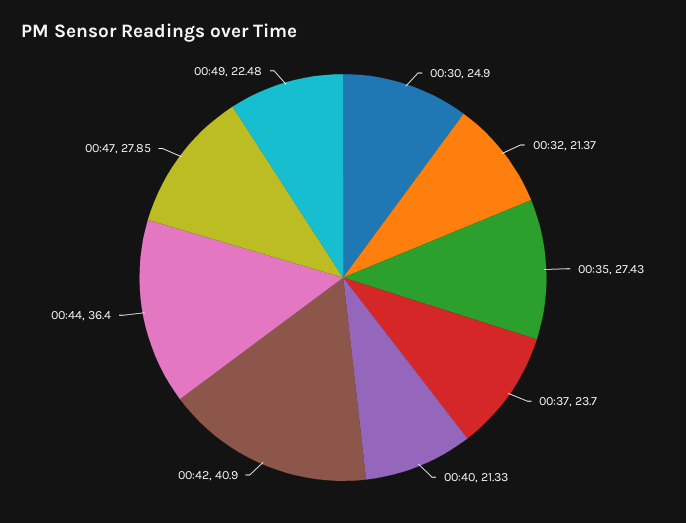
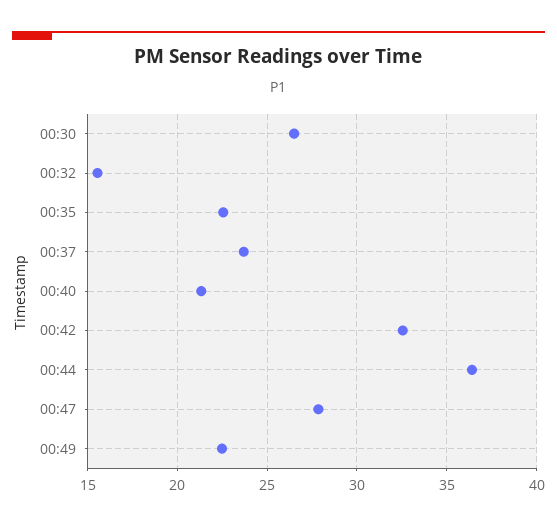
00:30: 24.9 -> 26.5
00:32: 21.37 -> 15.5
00:35: 27.43 -> 22.5
00:42: 40.9 -> 32.5

